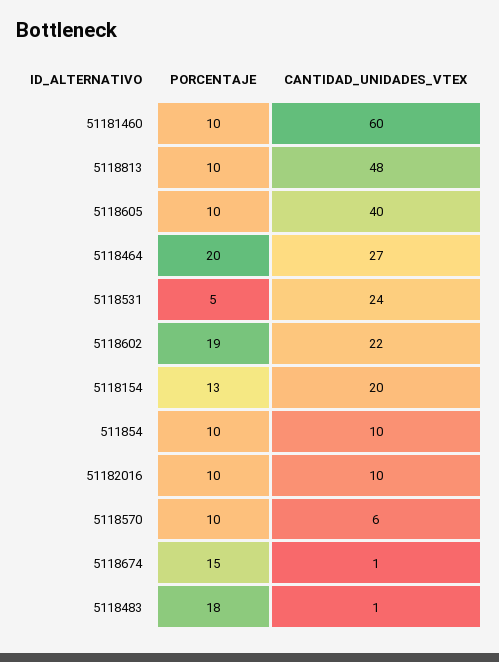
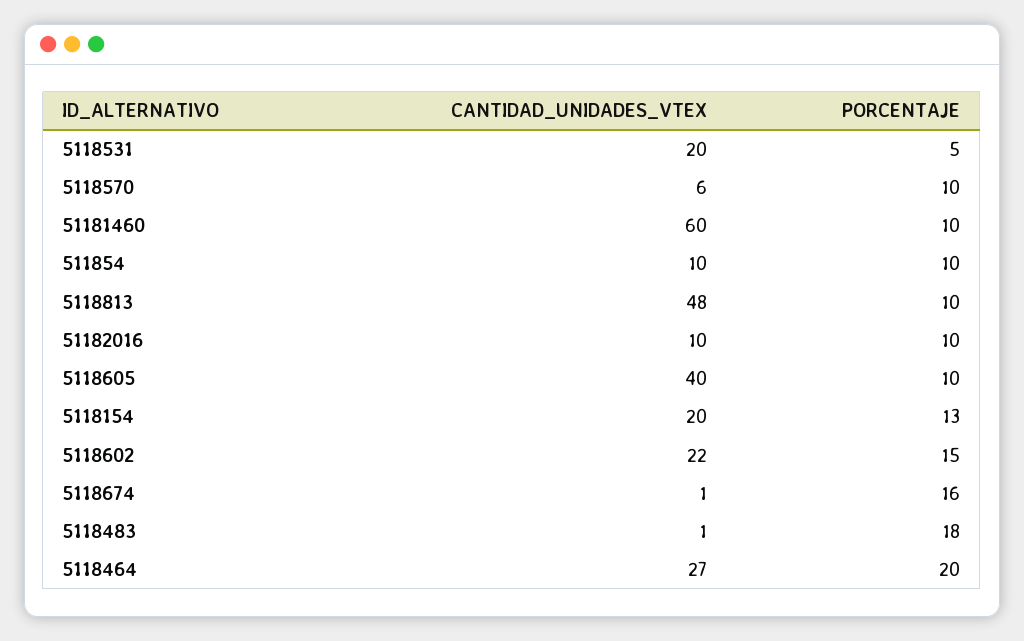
CANTIDAD_UNIDADES_VTEX, 5118531: 24 -> 20
PORCENTAJE, 5118602: 19 -> 15
PORCENTAJE, 5118674: 15 -> 16

